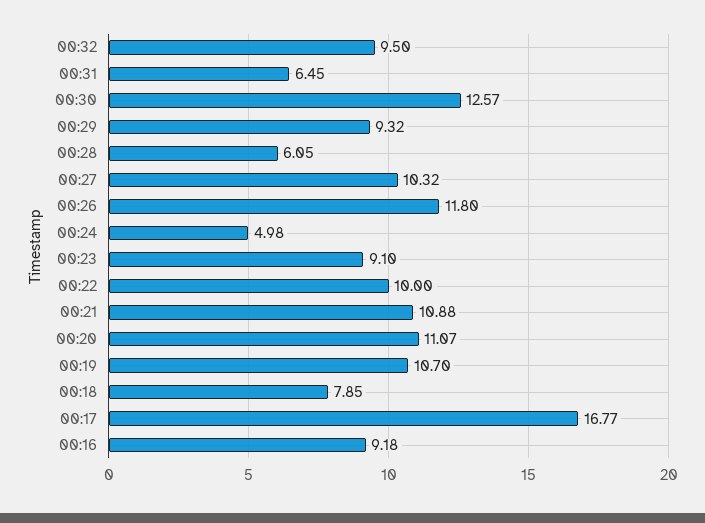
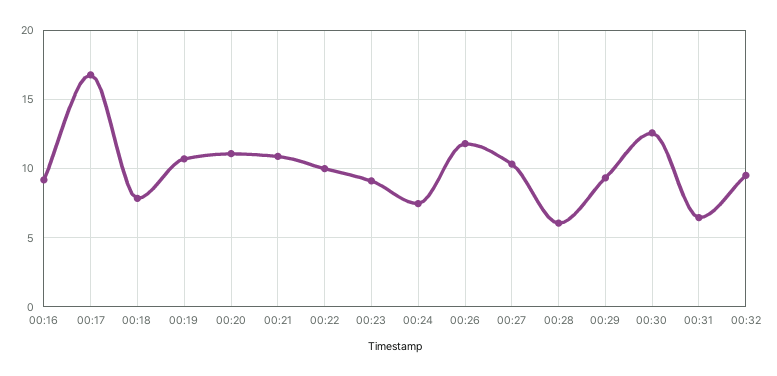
00:24: 4.98 -> 7.5

